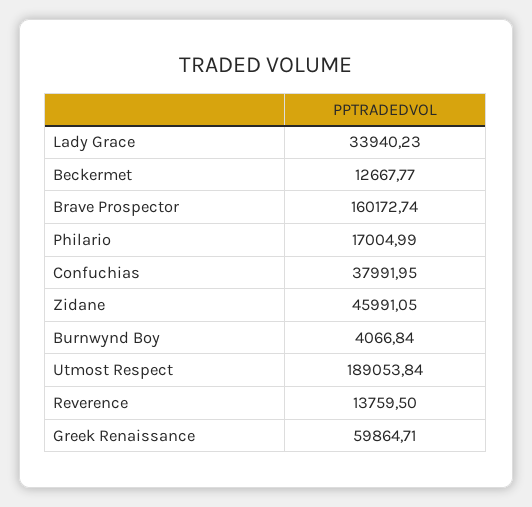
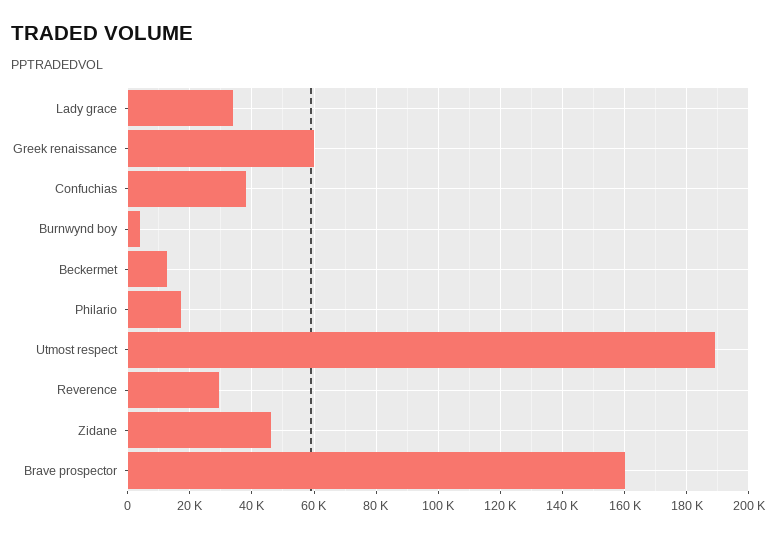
Reverence: 13759.5 -> 30000

